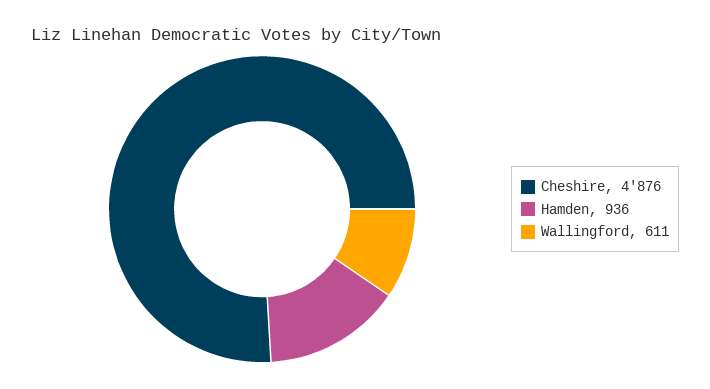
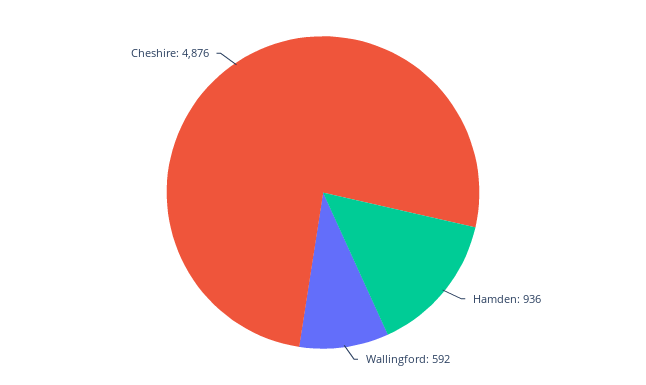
Wallingford: 611 -> 592

